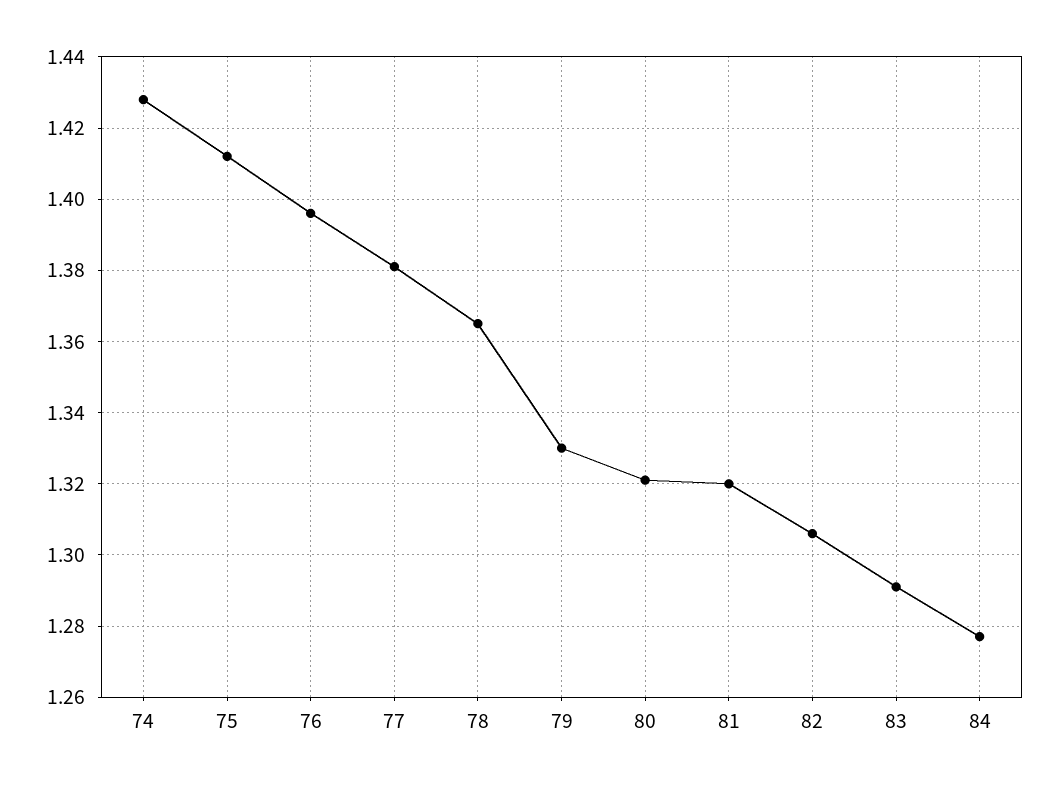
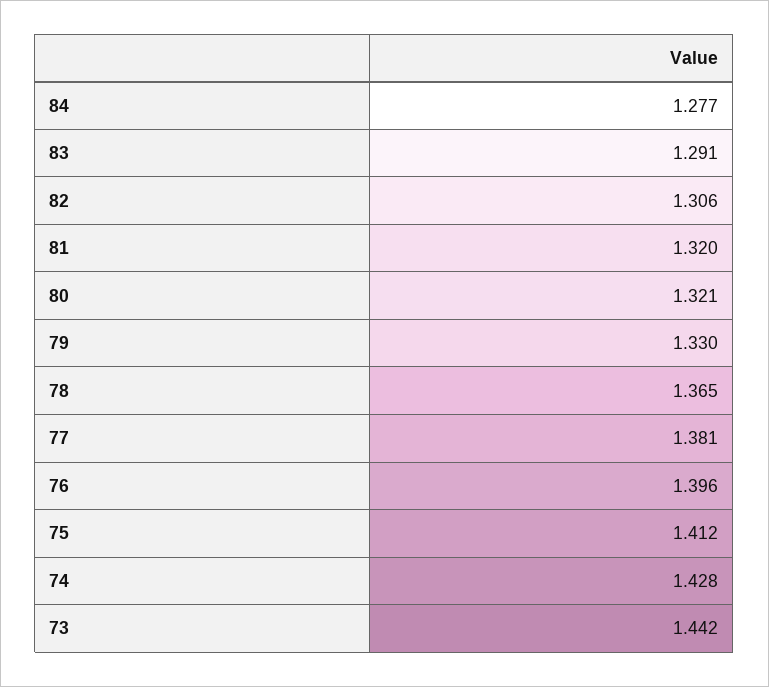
73: none -> 1.442

